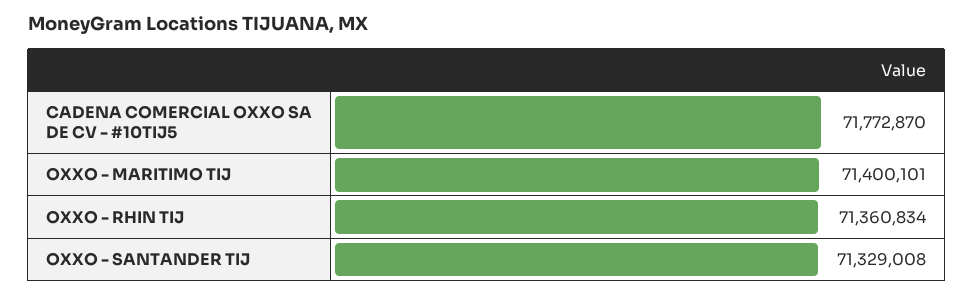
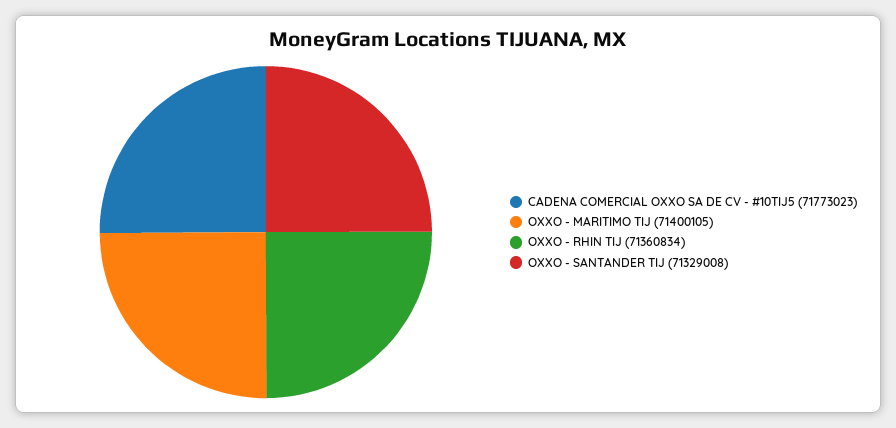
CADENA COMERCIAL OXXO SA DE CV - #10TIJ5: 71772870 -> 71773023
OXXO - MARITIMO TIJ: 71400101 -> 71400105

